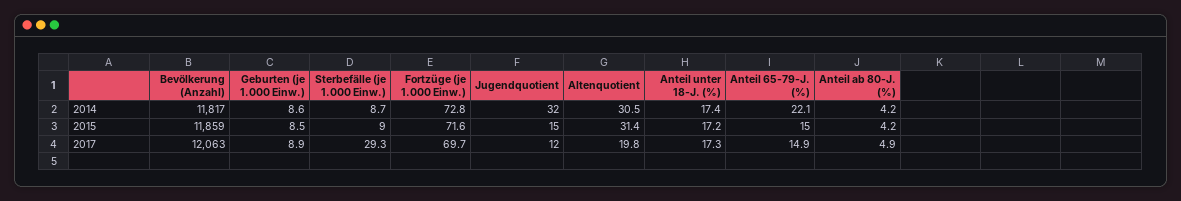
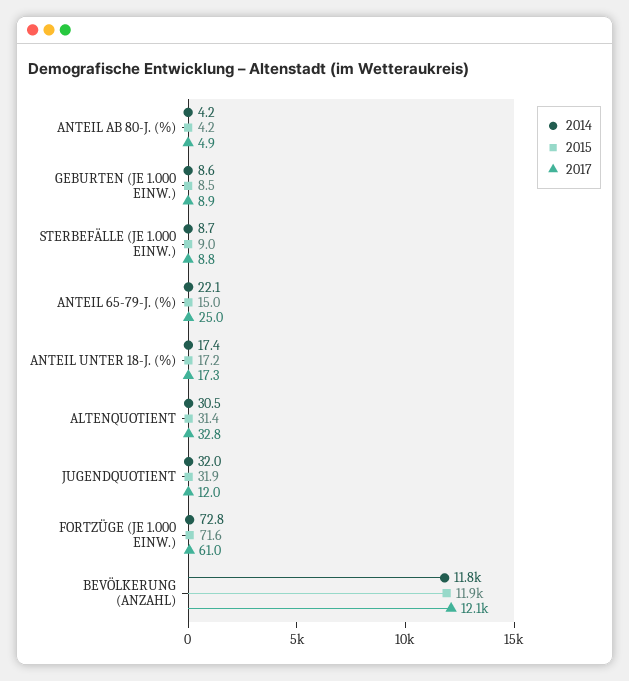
2015, Jugendquotient: 15 -> 31.9
2017, Sterbefälle (je 1.000 Einw.): 29.3 -> 8.8
2017, Fortzüge (je 1.000 Einw.): 69.7 -> 61
2017, Altenquotient: 19.8 -> 32.8
2017, Anteil 65-79-J. (%): 14.9 -> 25

